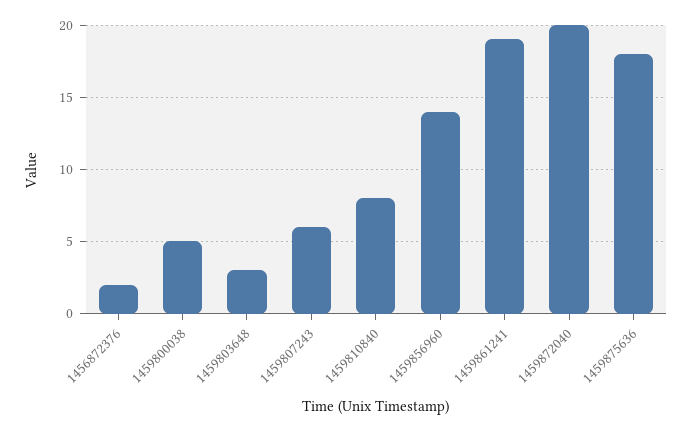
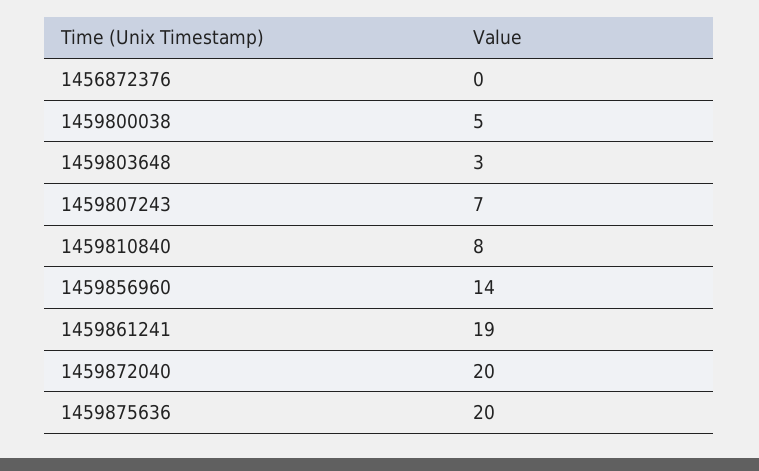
1456872376: 2 -> 0
1459807243: 6 -> 7
1459875636: 18 -> 20

